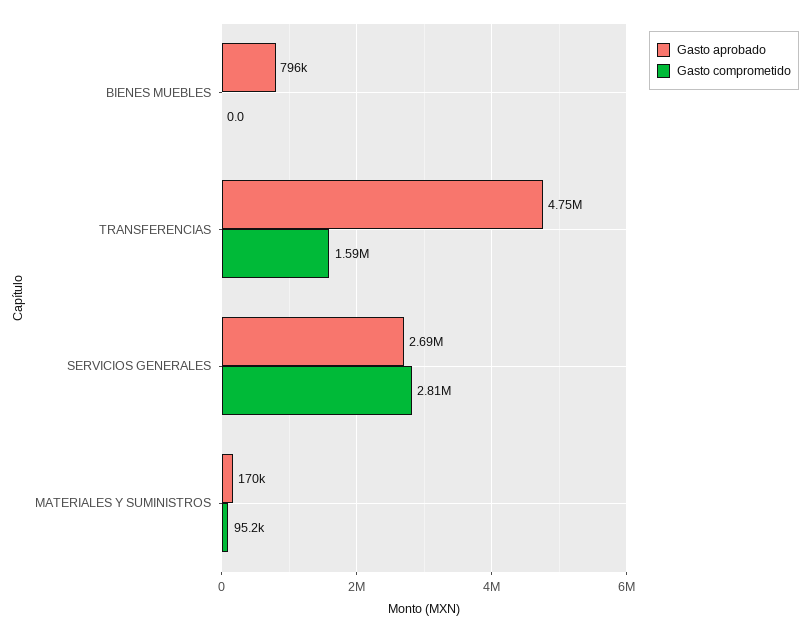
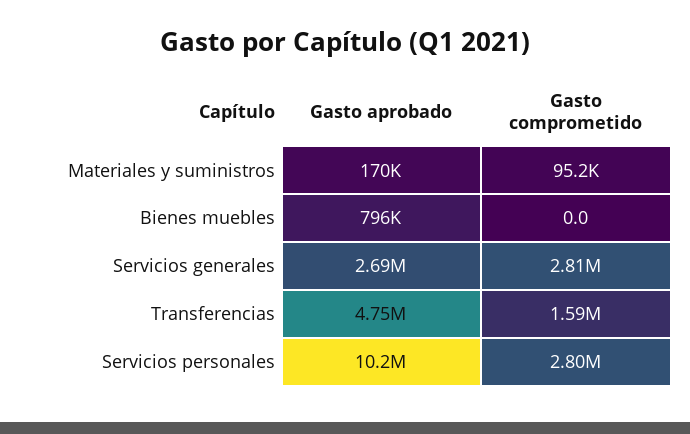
Gasto aprobado, Servicios personales: none -> 10200000
Gasto comprometido, Servicios personales: none -> 2800000

